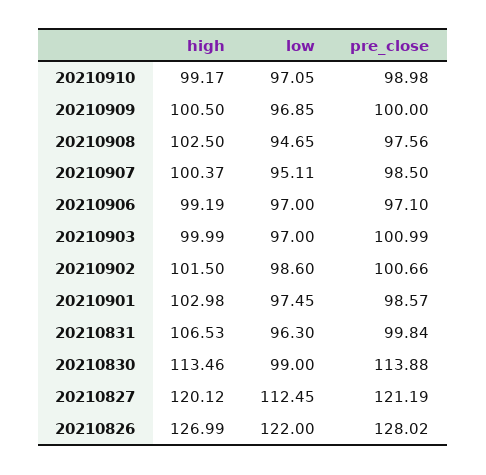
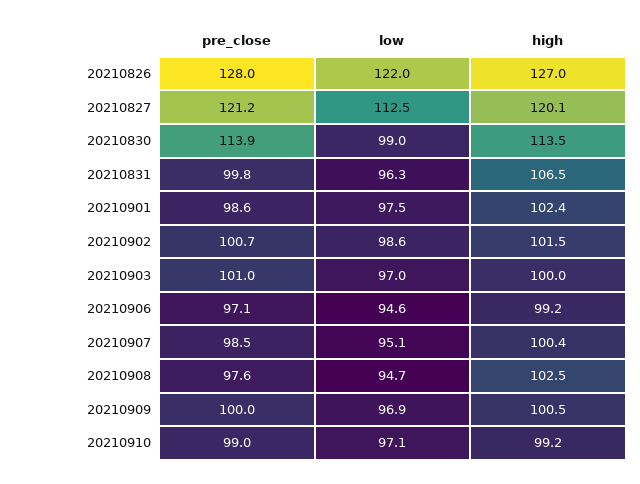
low, 20210906: 97 -> 94.6
high, 20210901: 102.98 -> 102.4

